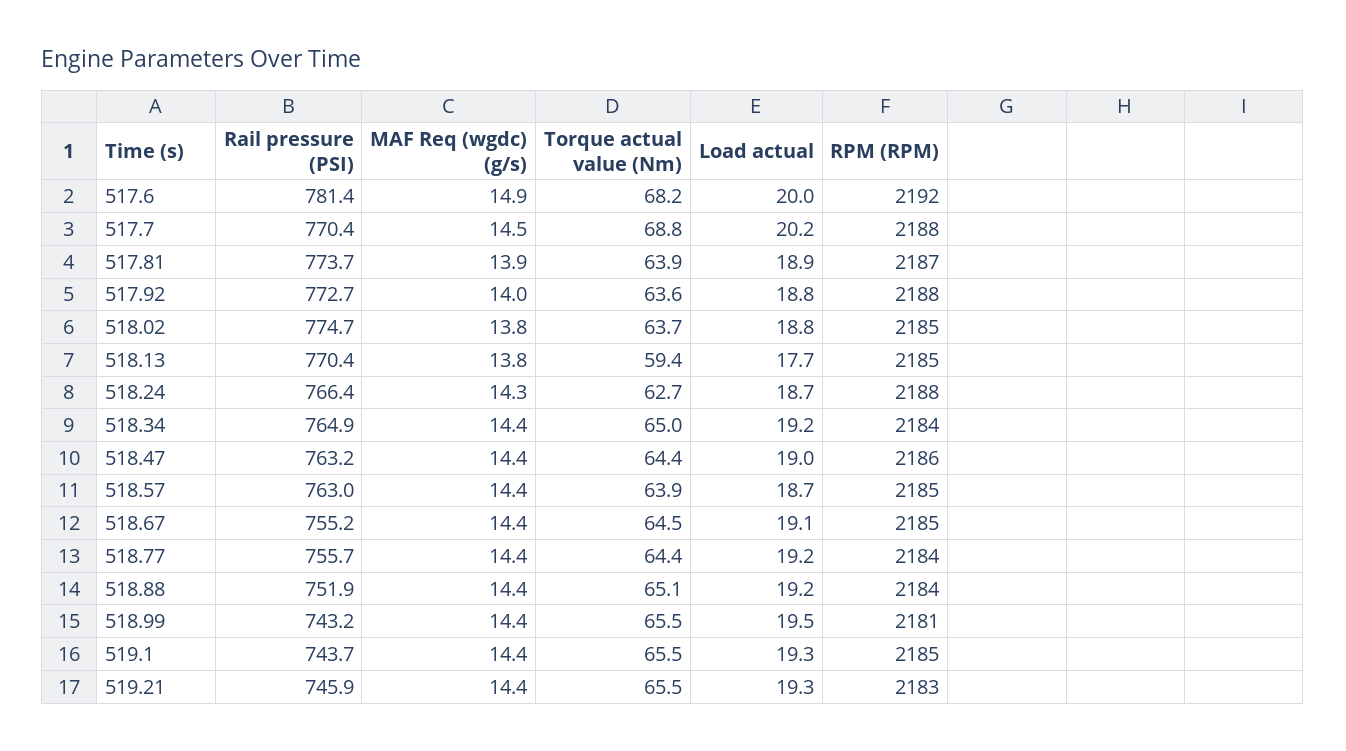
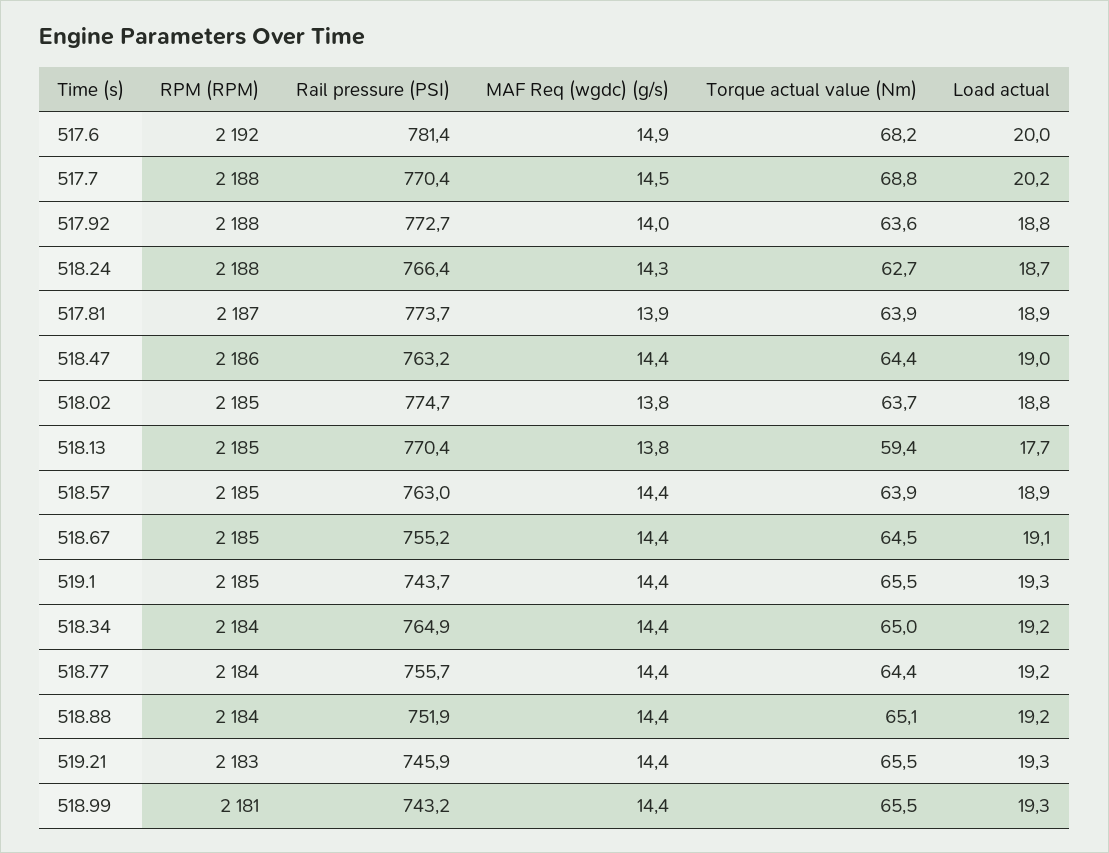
Load actual, 518.57: 18.7 -> 18.9
Load actual, 518.99: 19.5 -> 19.3

